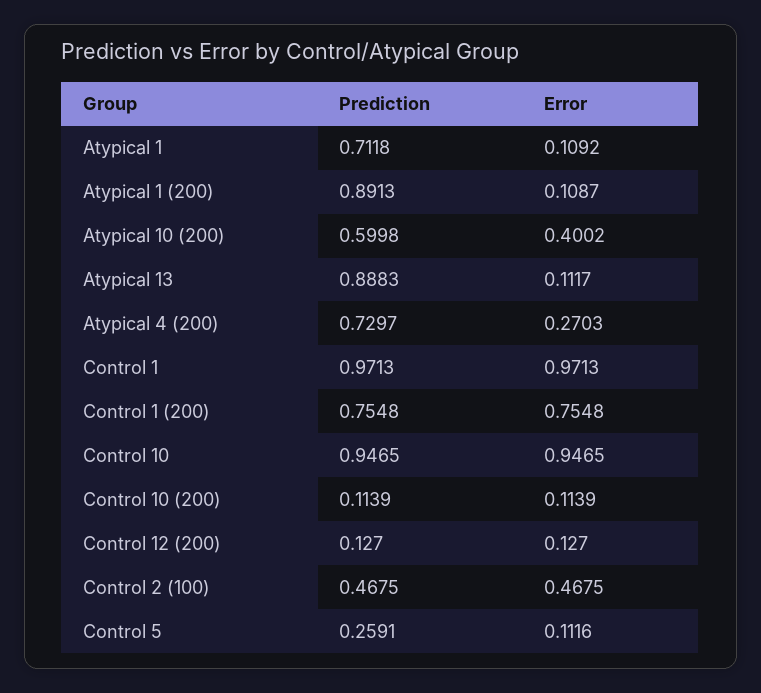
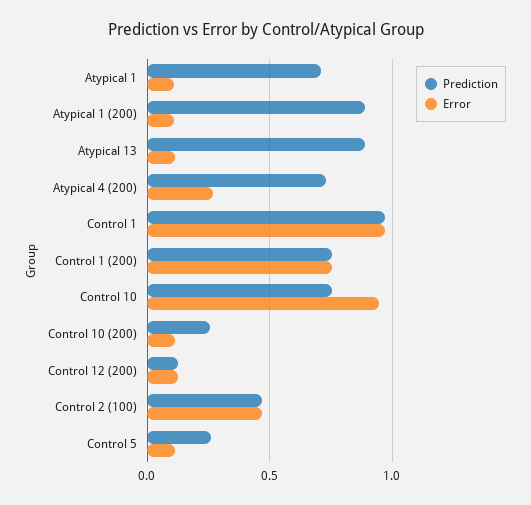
Prediction, Atypical 10 (200): 0.5998 -> none
Error, Atypical 10 (200): 0.4002 -> none
Prediction, Control 10: 0.9465 -> 0.75
Prediction, Control 10 (200): 0.1139 -> 0.25

